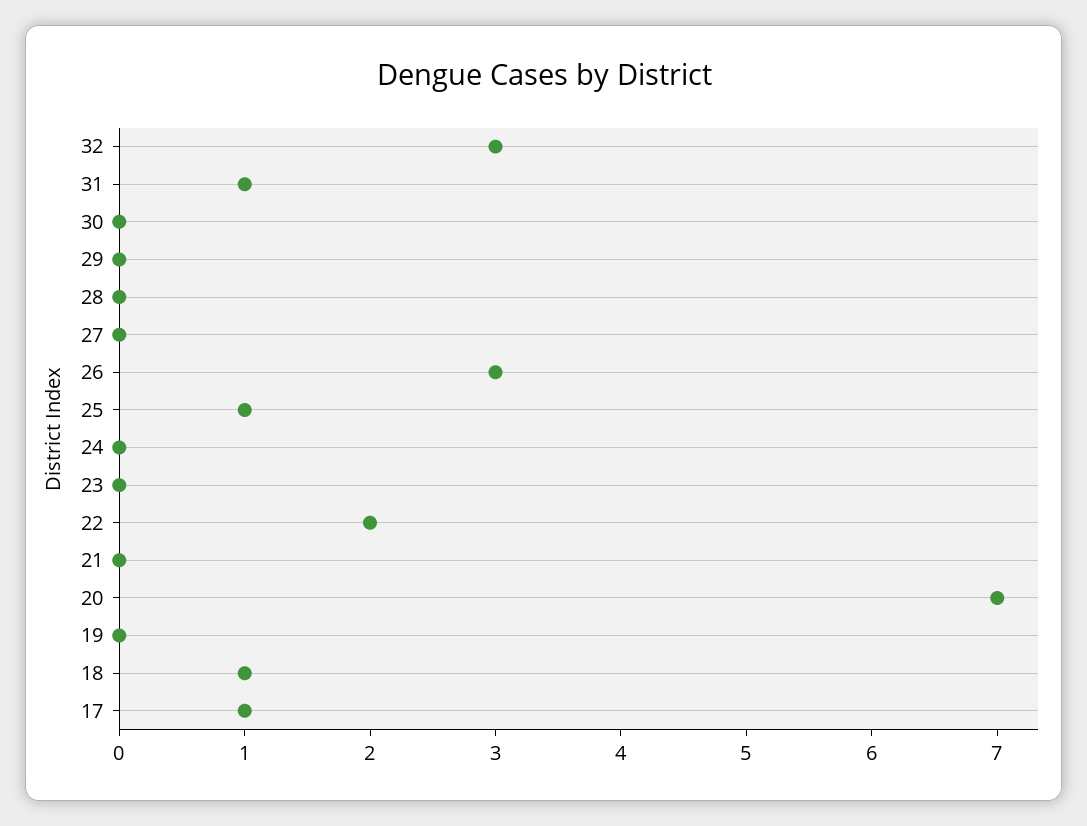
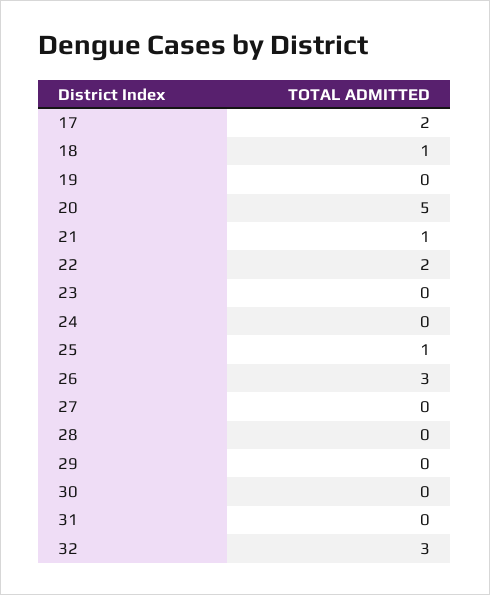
31: 1 -> 0
21: 0 -> 1
20: 7 -> 5
17: 1 -> 2

